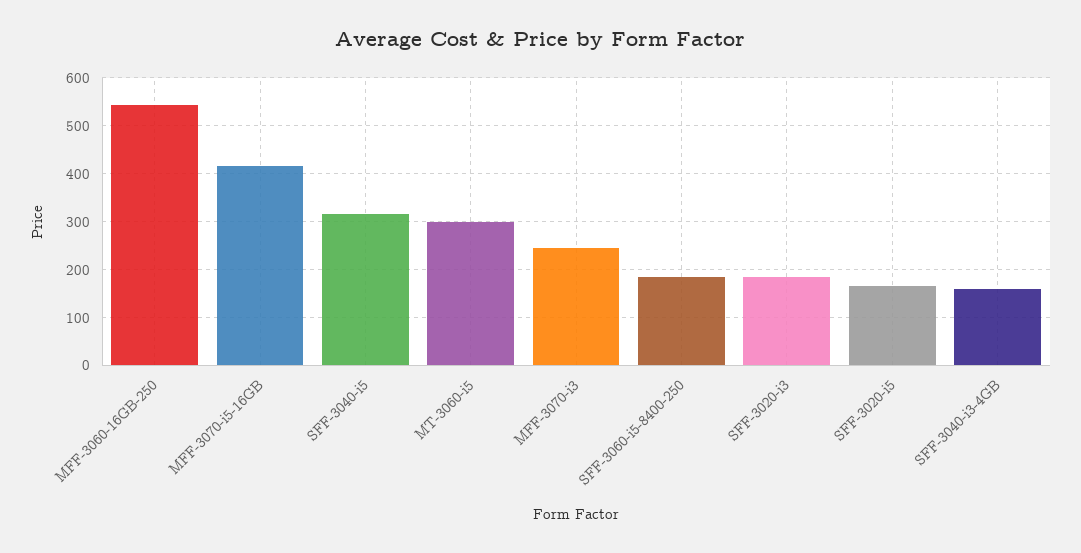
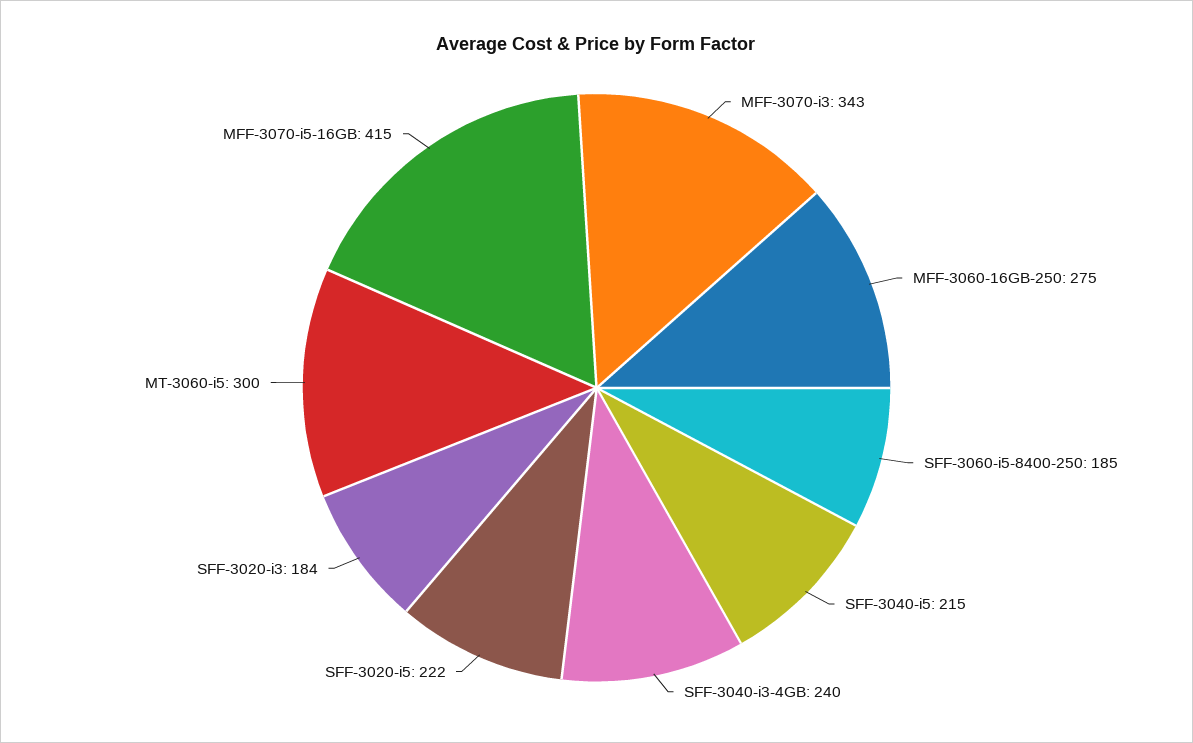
MFF-3060-16GB-250: 540 -> 275
SFF-3040-i5: 320 -> 215
MFF-3070-i3: 240 -> 343
SFF-3020-i5: 160 -> 222
SFF-3040-i3-4GB: 160 -> 240

